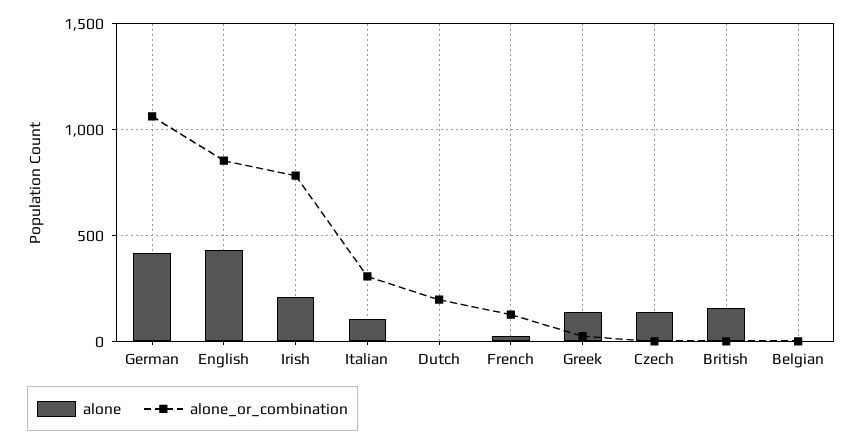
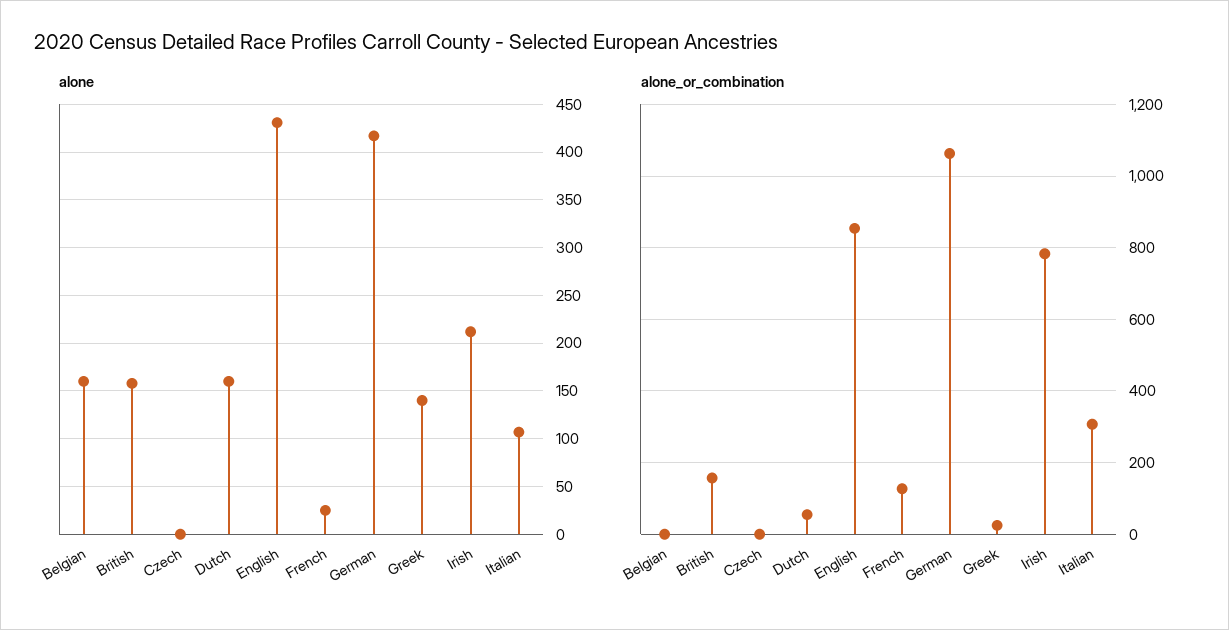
alone, Dutch: 0 -> 160
alone_or_combination, Dutch: 200 -> 60
alone, Czech: 150 -> 0
alone_or_combination, British: 0 -> 160
alone, Belgian: 0 -> 160

